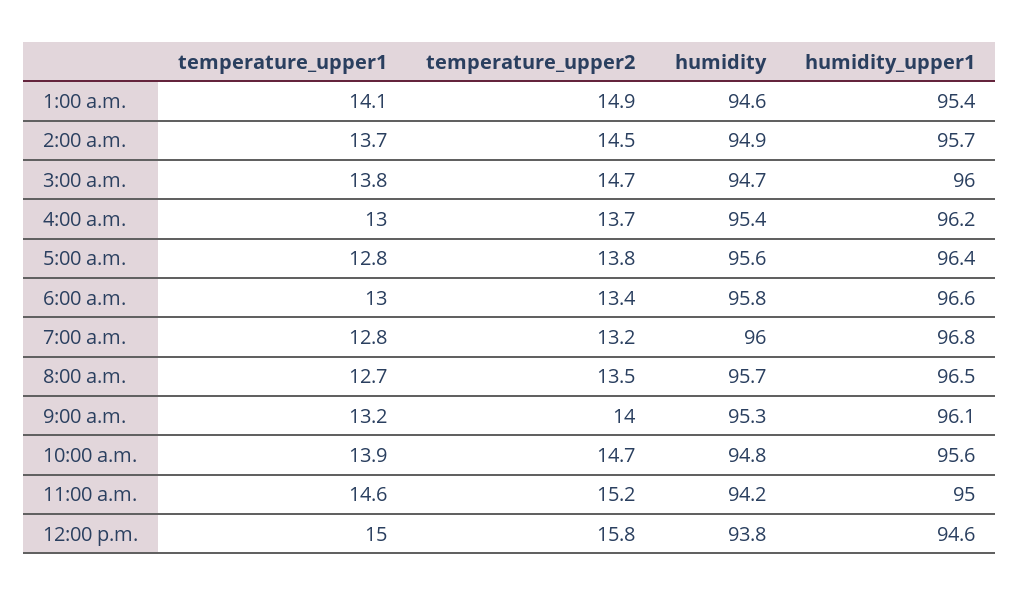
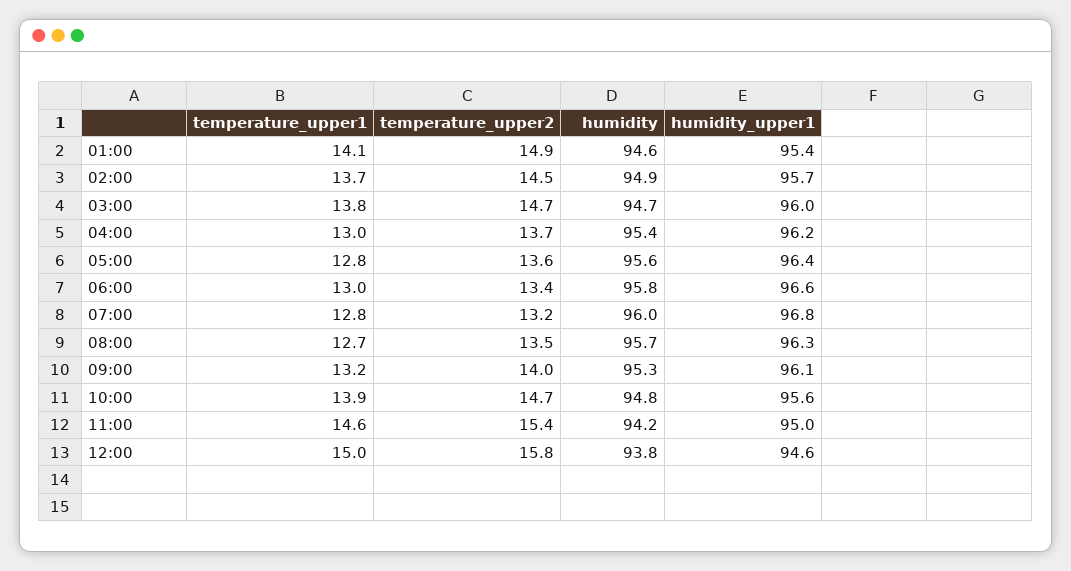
temperature_upper2, 5:00 a.m.: 13.8 -> 13.6
humidity_upper1, 8:00 a.m.: 96.5 -> 96.3
temperature_upper2, 11:00 a.m.: 15.2 -> 15.4

